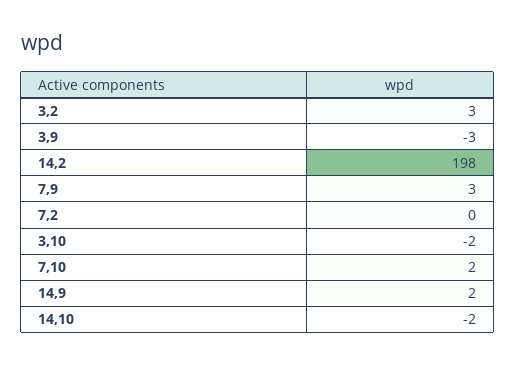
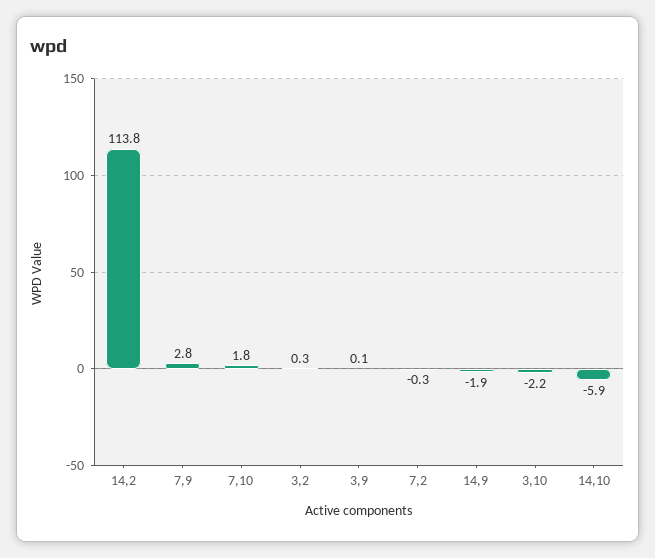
3,2: 3 -> 0.3
3,9: -3 -> 0.1
14,2: 198 -> 113.8
14,9: 2 -> -1.9
14,10: -2 -> -5.9

